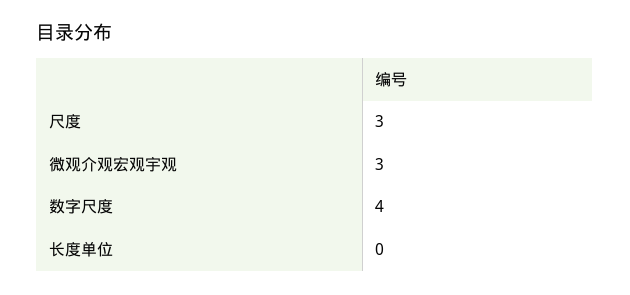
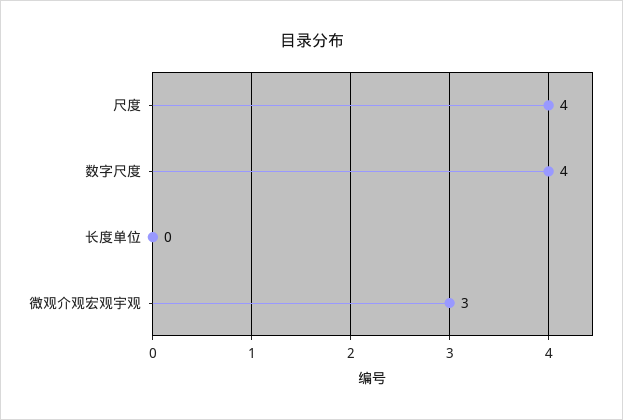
尺度: 3 -> 4

